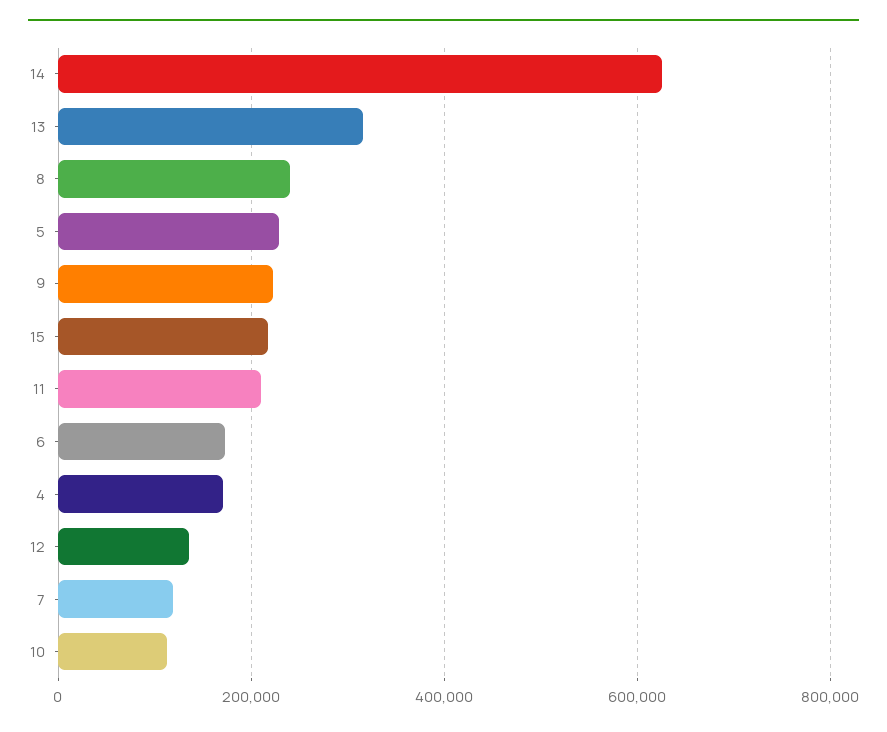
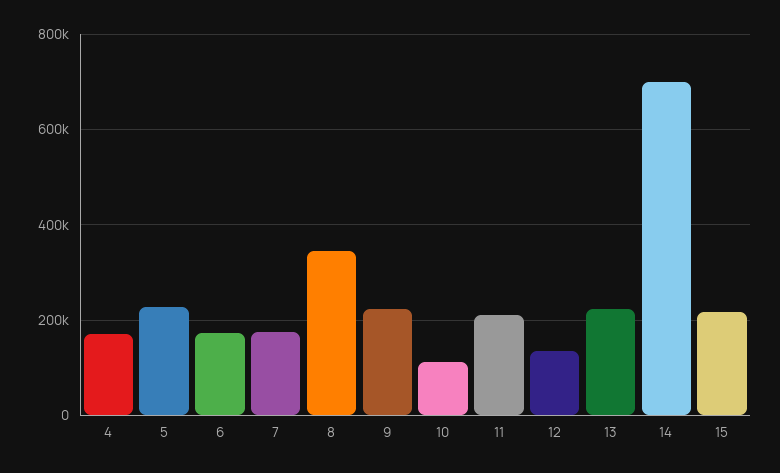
14: 620000 -> 700000
13: 320000 -> 220000
8: 240000 -> 340000
7: 120000 -> 180000

